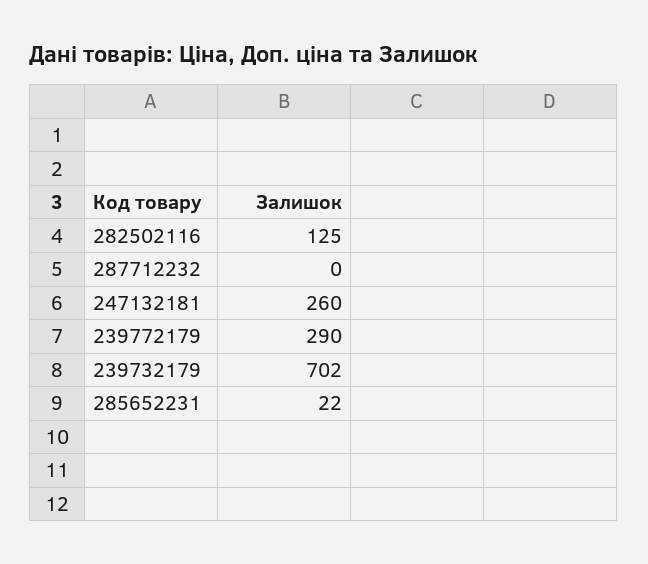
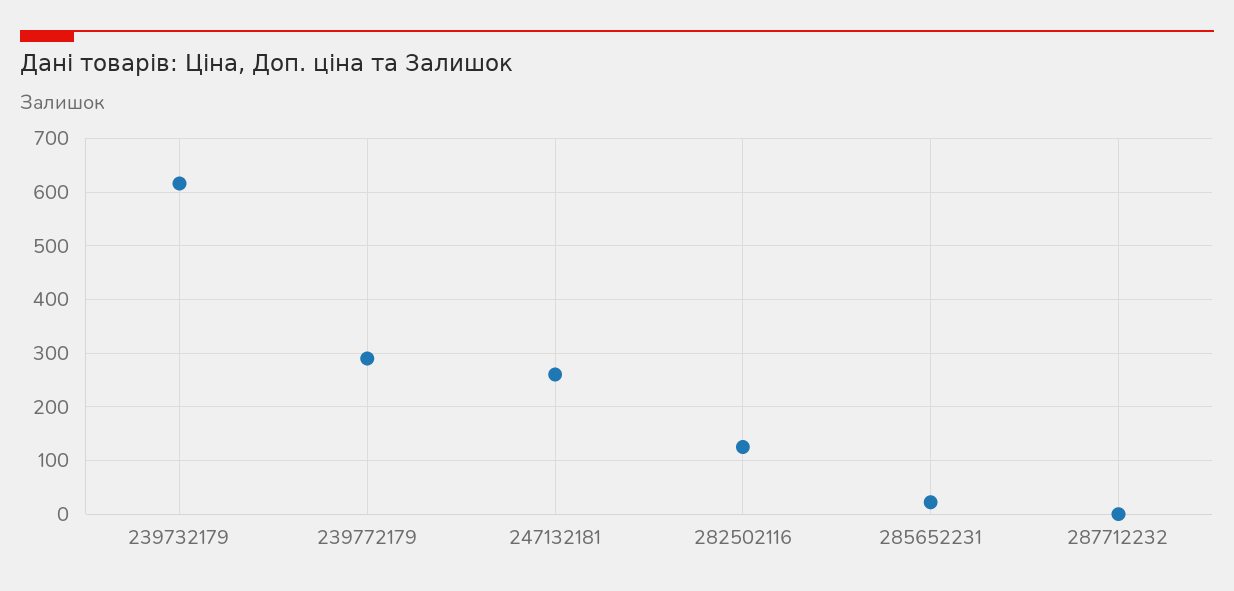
239732179: 702 -> 620

